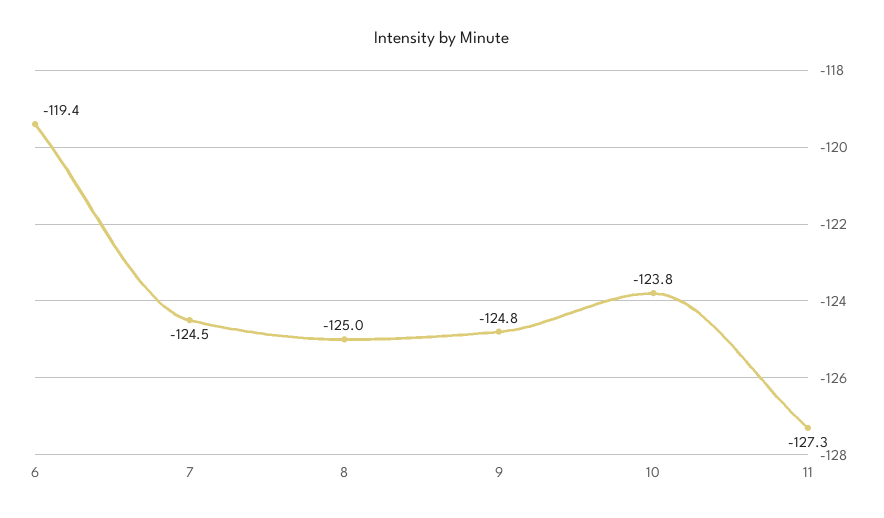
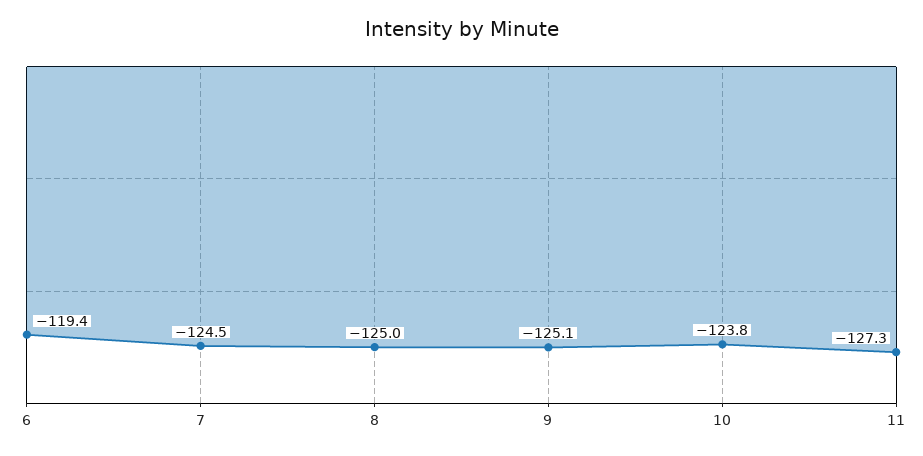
9: -124.8 -> -125.1

